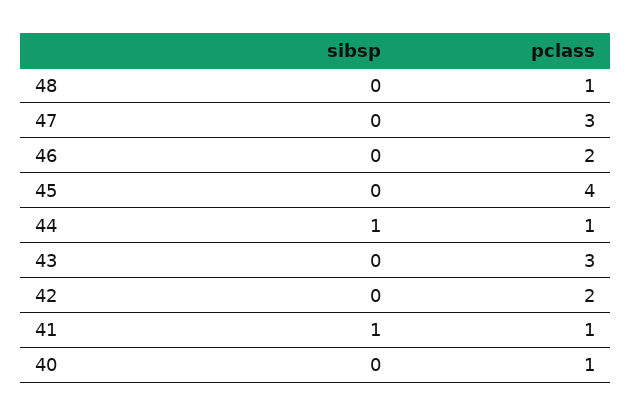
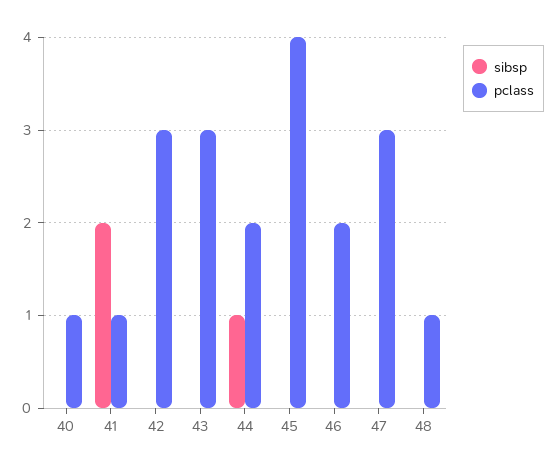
pclass, 44: 1 -> 2
pclass, 42: 2 -> 3
sibsp, 41: 1 -> 2

